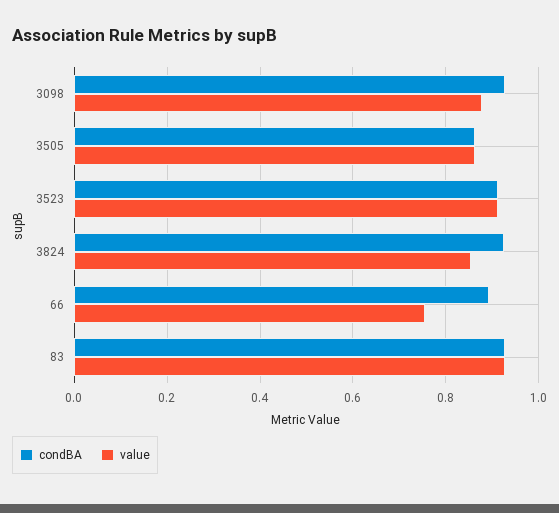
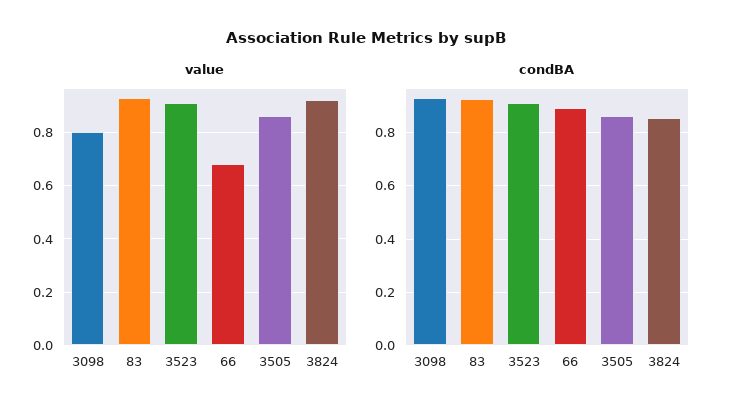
value, 3098: 0.88 -> 0.8
condBA, 3824: 0.92 -> 0.85
value, 3824: 0.86 -> 0.925
value, 66: 0.76 -> 0.675

